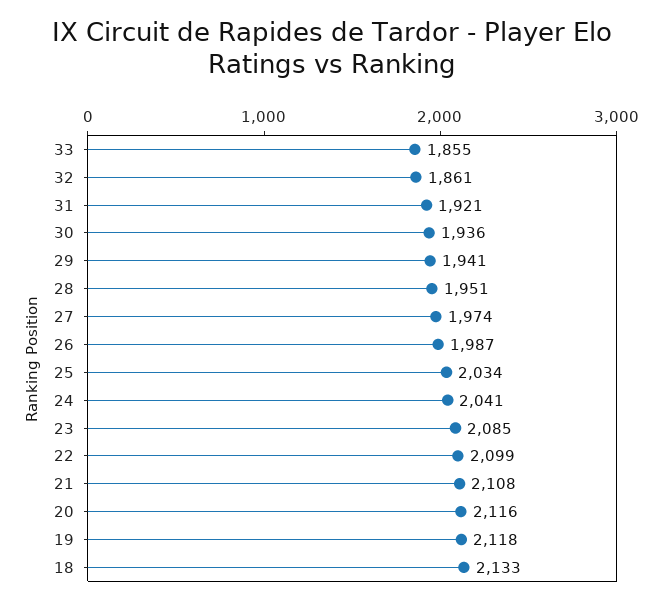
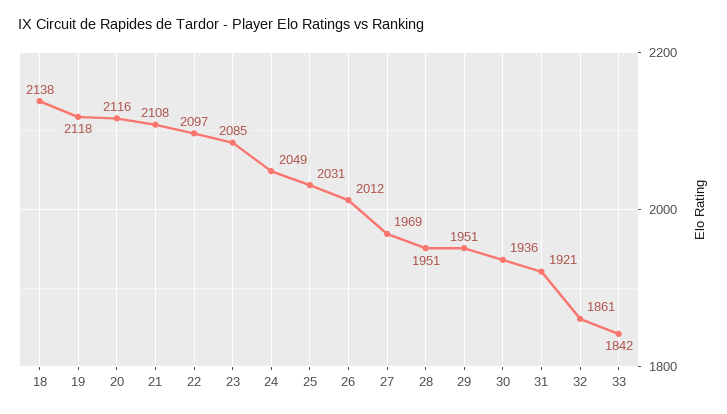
33: 1855 -> 1842
29: 1941 -> 1951
27: 1974 -> 1969
26: 1987 -> 2012
25: 2034 -> 2031
24: 2041 -> 2049
22: 2099 -> 2097
18: 2133 -> 2138

